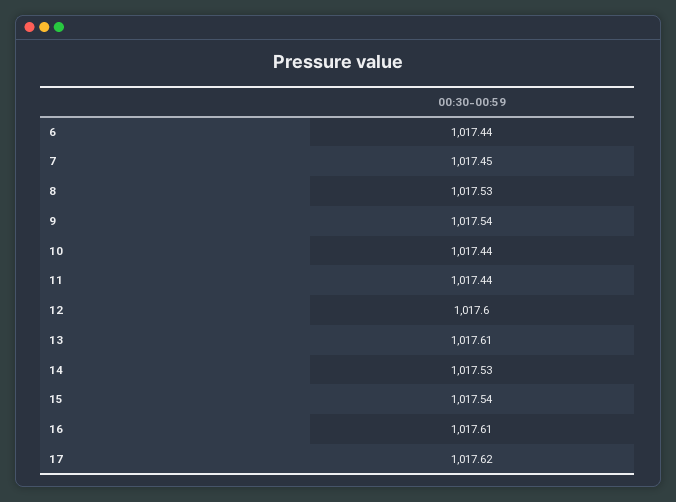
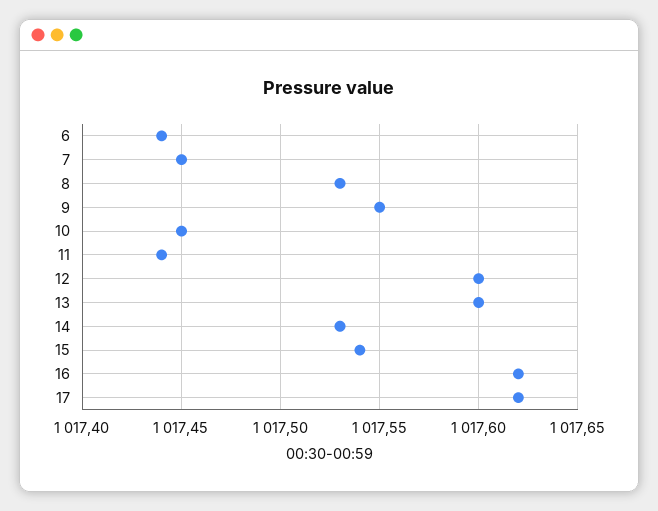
9: 1017.54 -> 1017.55
10: 1017.44 -> 1017.45
13: 1017.61 -> 1017.6
16: 1017.61 -> 1017.62

